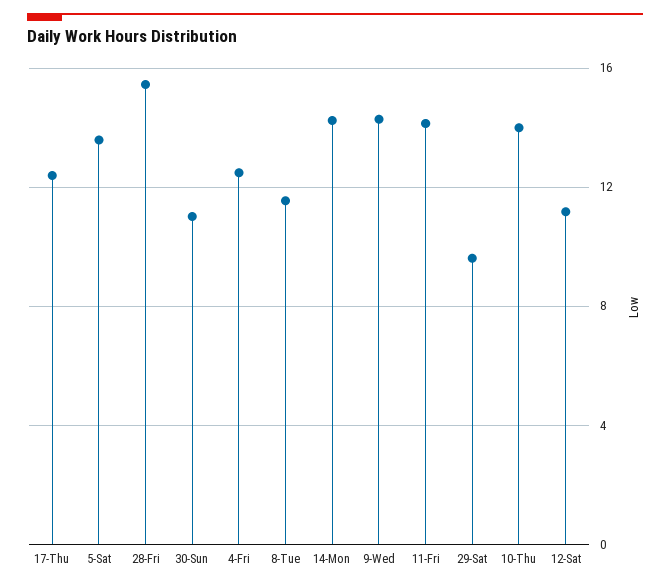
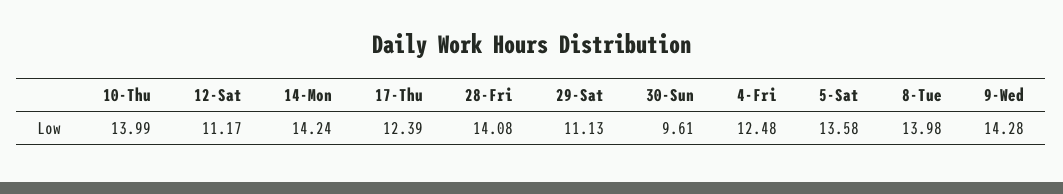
28-Fri: 15.5 -> 14.08
30-Sun: 11 -> 9.61
8-Tue: 11.5 -> 13.98
11-Fri: 14 -> none
29-Sat: 9.5 -> 11.13

